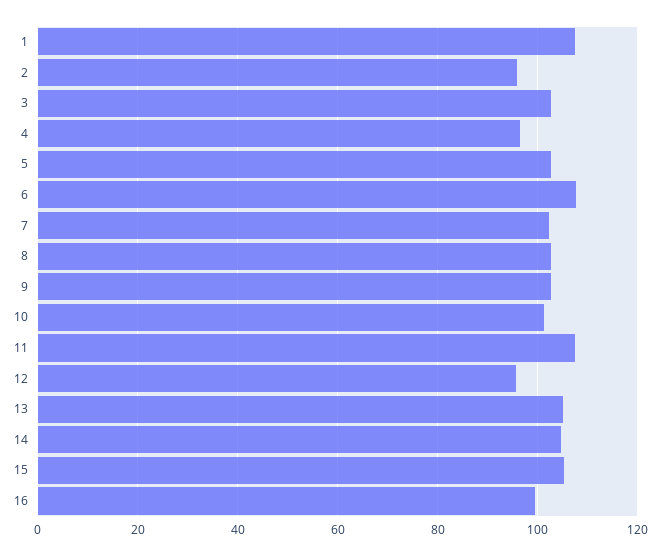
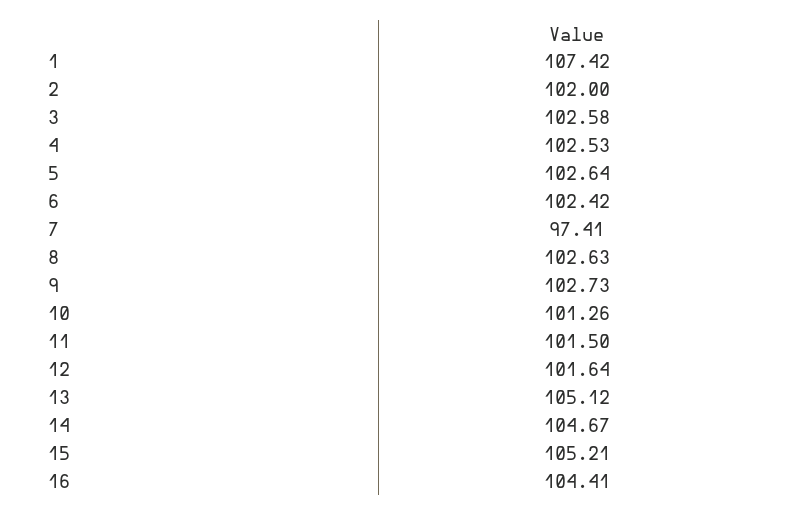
2: 96 -> 102
4: 96 -> 102.53
6: 108 -> 102.42
7: 102 -> 97.41
11: 108 -> 101.5
12: 96 -> 101.64
16: 100 -> 104.41

